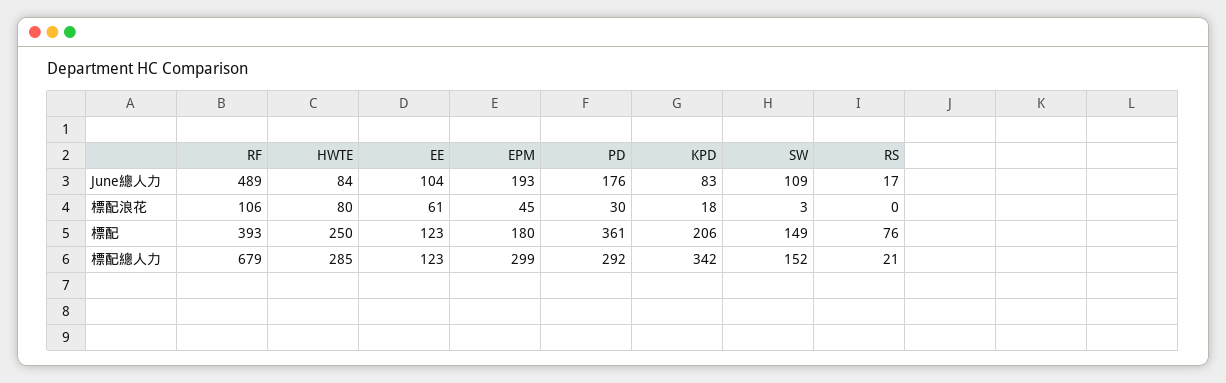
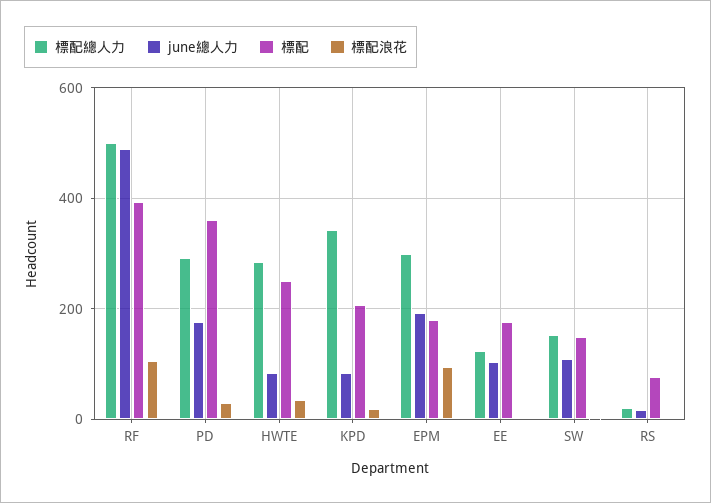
標配浪花, HWTE: 80 -> 40
標配浪花, EE: 61 -> 0
標配浪花, EPM: 45 -> 100
標配, EE: 123 -> 180
標配總人力, RF: 679 -> 500

